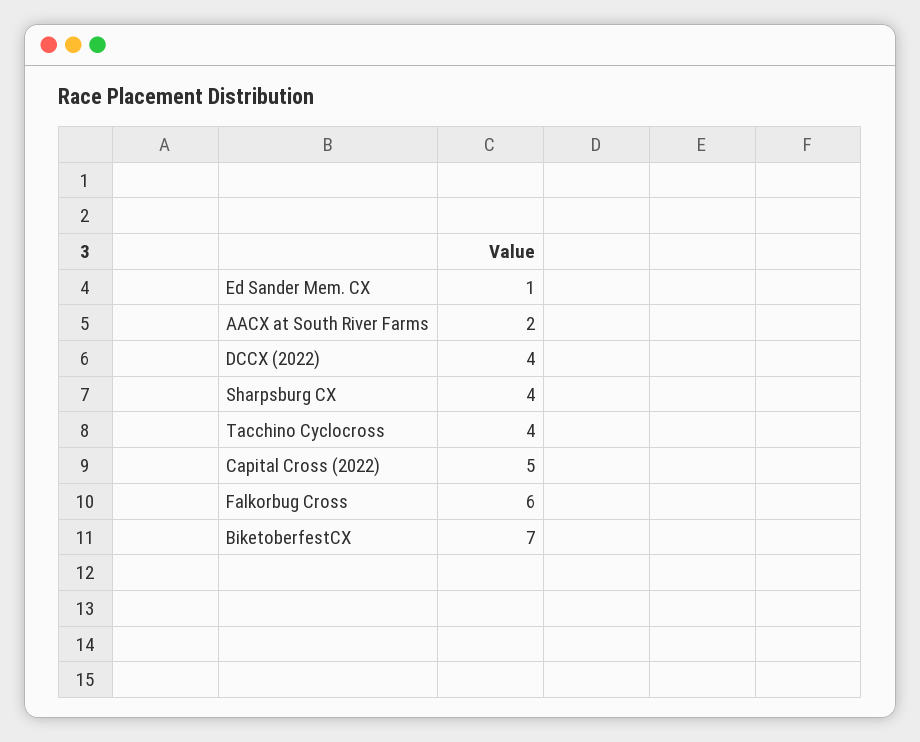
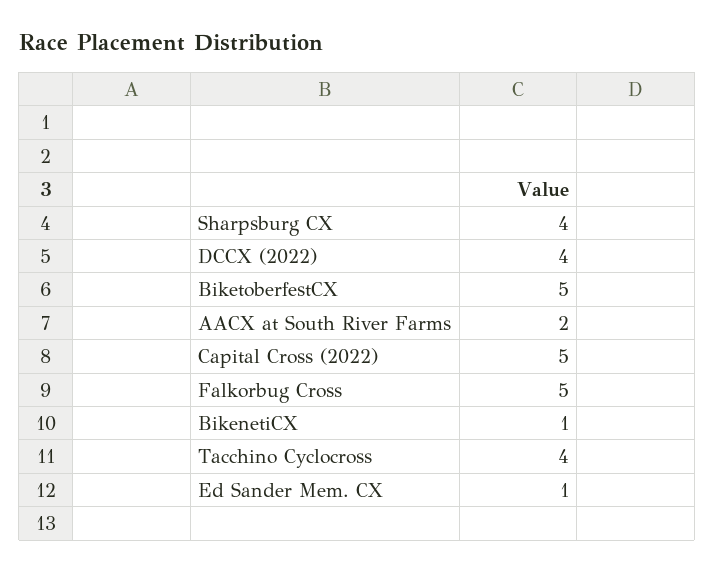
Falkorbug Cross: 6 -> 5
BiketoberfestCX: 7 -> 5
BikenetiCX: none -> 1

